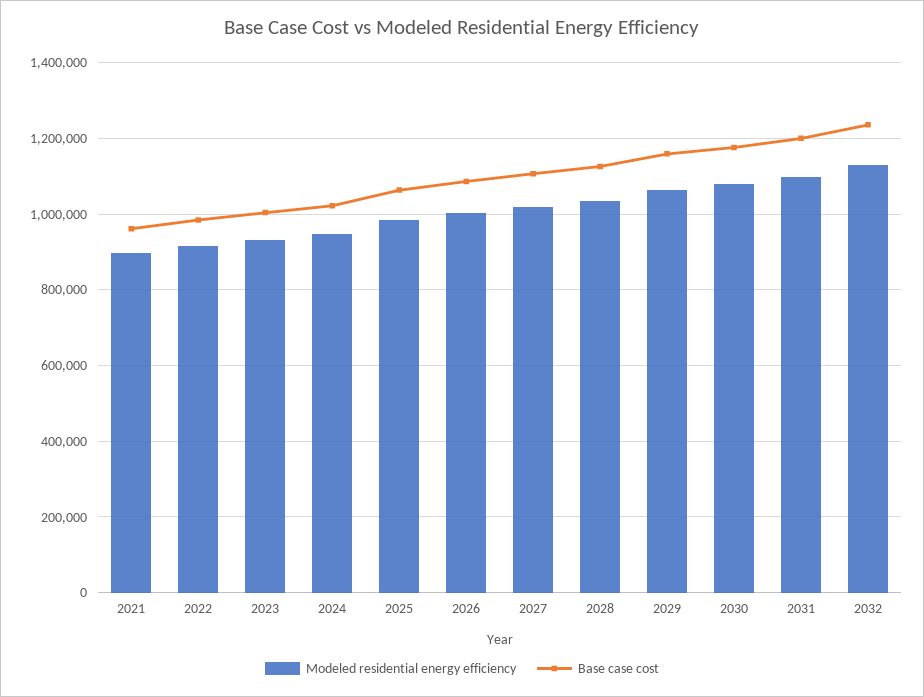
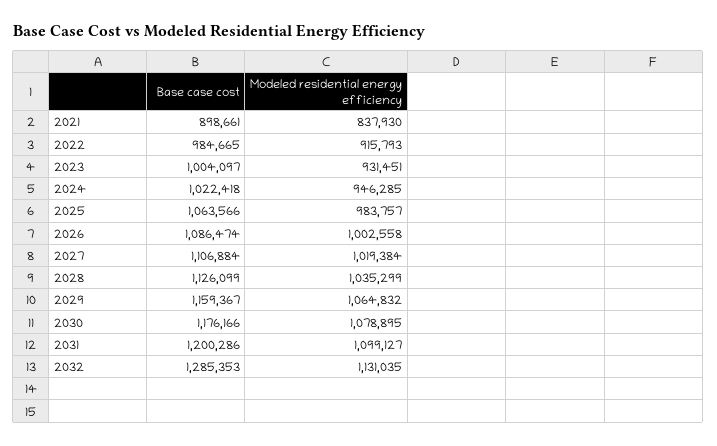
Modeled residential energy efficiency, 2021: 900000 -> 837930
Base case cost, 2021: 960000 -> 898661
Base case cost, 2032: 1240000 -> 1285353

